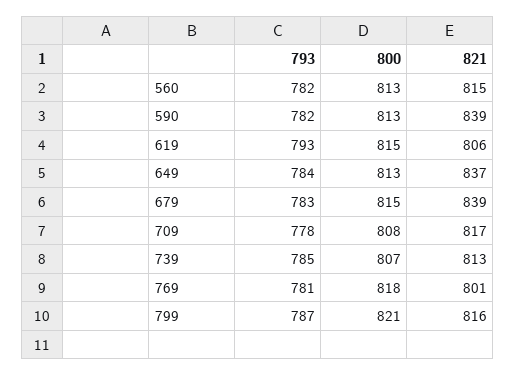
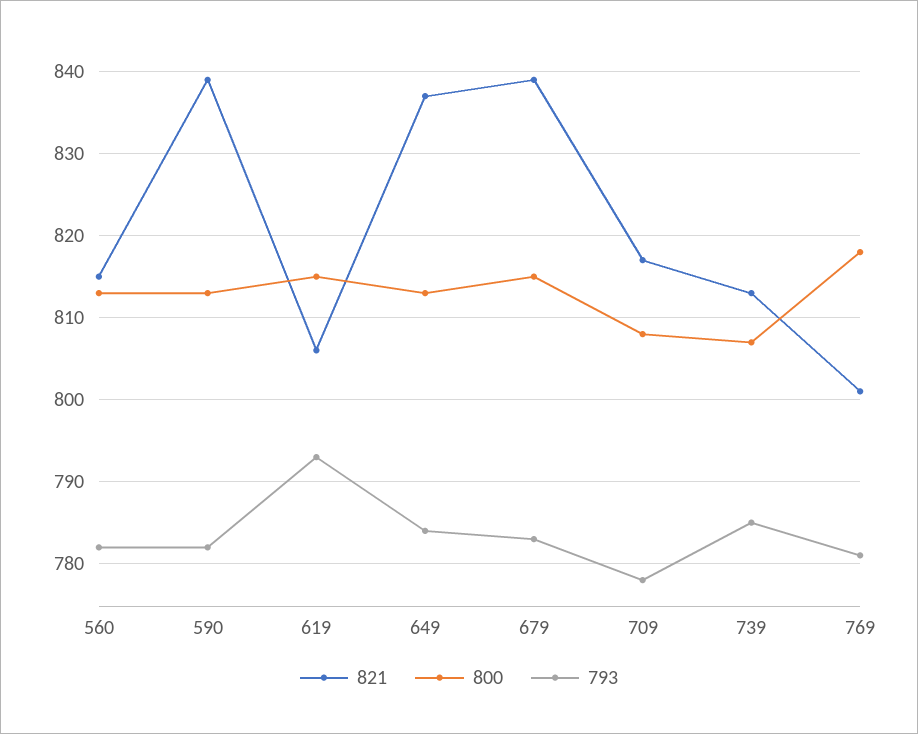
793, 799: 787 -> none
800, 799: 821 -> none
821, 799: 816 -> none

